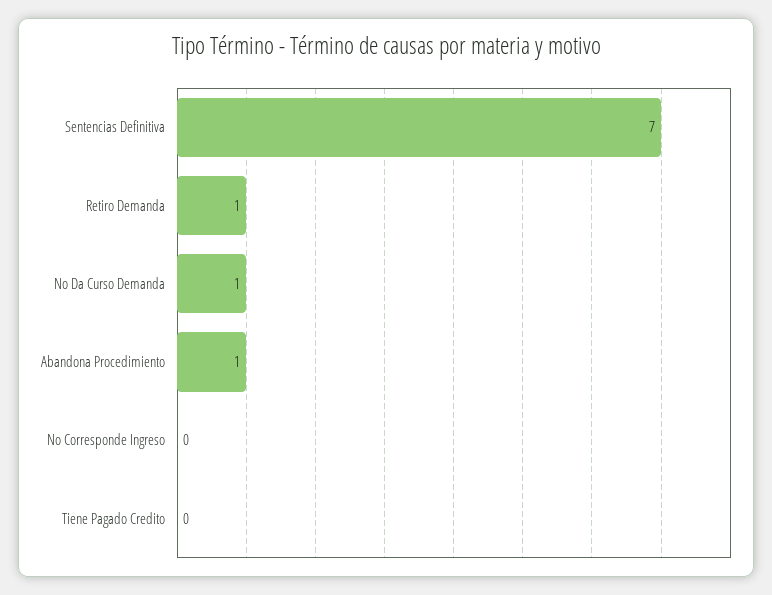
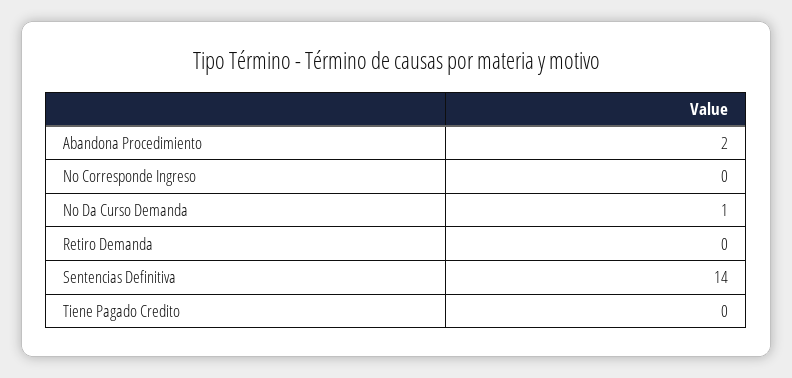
Sentencias Definitiva: 7 -> 14
Retiro Demanda: 1 -> 0
Abandona Procedimiento: 1 -> 2

